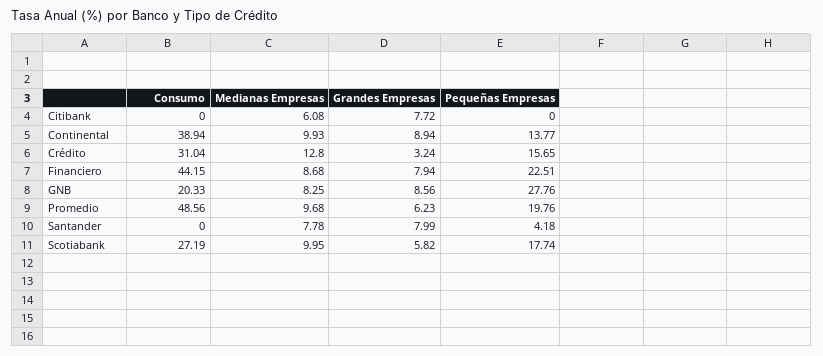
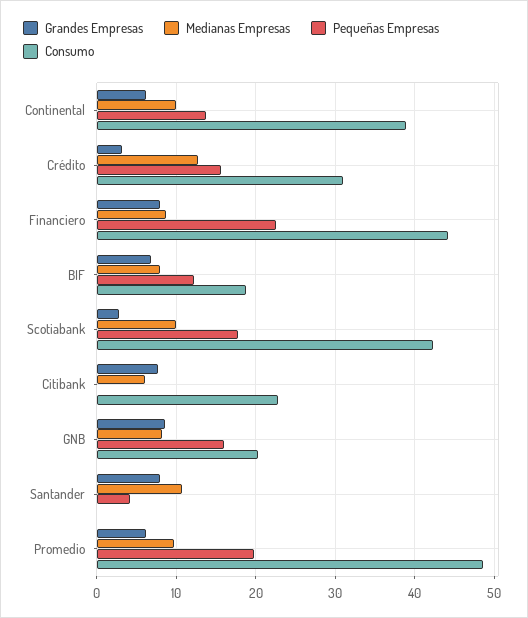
Consumo, Citibank: 0 -> 23
Grandes Empresas, Continental: 8.94 -> 6
Pequeñas Empresas, GNB: 27.76 -> 16
Medianas Empresas, Santander: 7.78 -> 11
Consumo, Scotiabank: 27.19 -> 42
Grandes Empresas, Scotiabank: 5.82 -> 3
Grandes Empresas, BIF: none -> 7
Medianas Empresas, BIF: none -> 8
Pequeñas Empresas, BIF: none -> 12
Consumo, BIF: none -> 19

